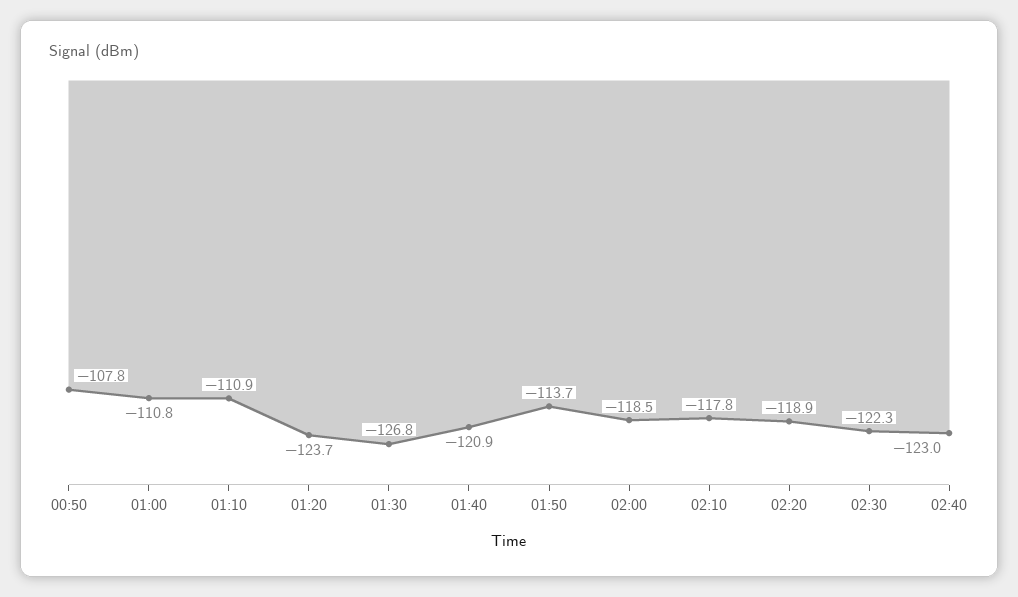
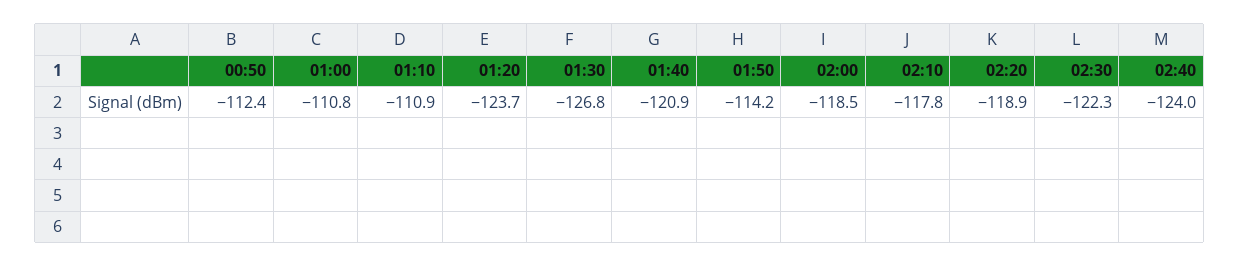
00:50: -107.8 -> -112.4
01:50: -113.7 -> -114.2
02:40: -123 -> -124

